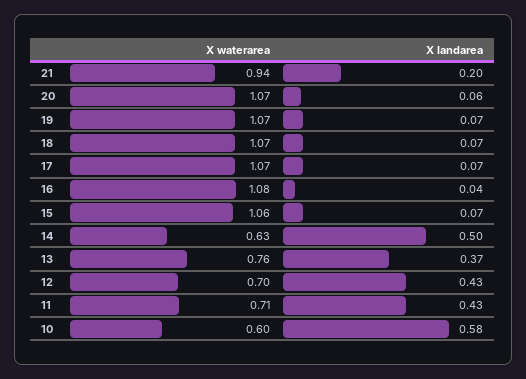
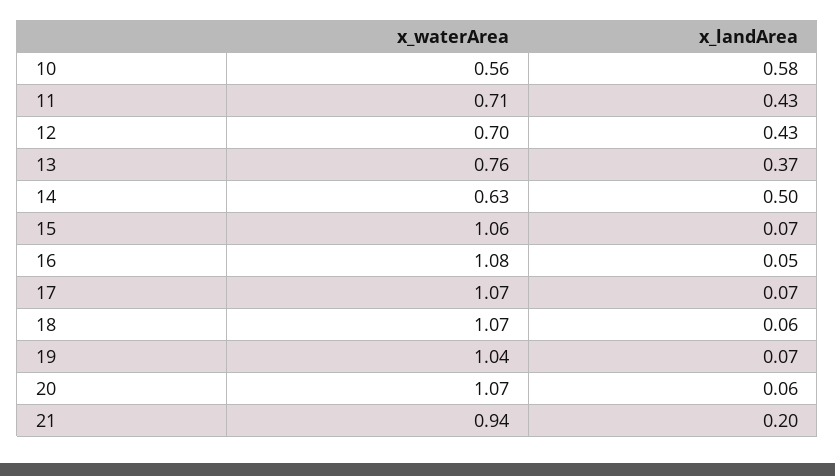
X waterarea, 19: 1.07 -> 1.04
X landarea, 18: 0.07 -> 0.06
X landarea, 16: 0.04 -> 0.05
X waterarea, 10: 0.6 -> 0.56

